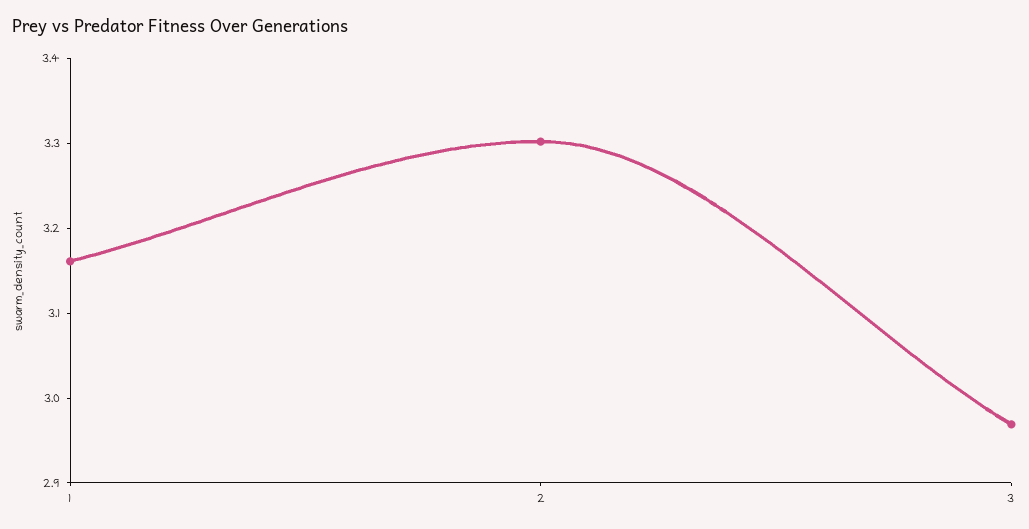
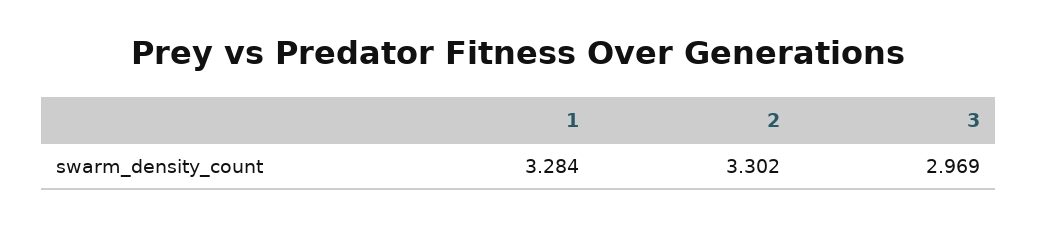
1: 3.16 -> 3.284

